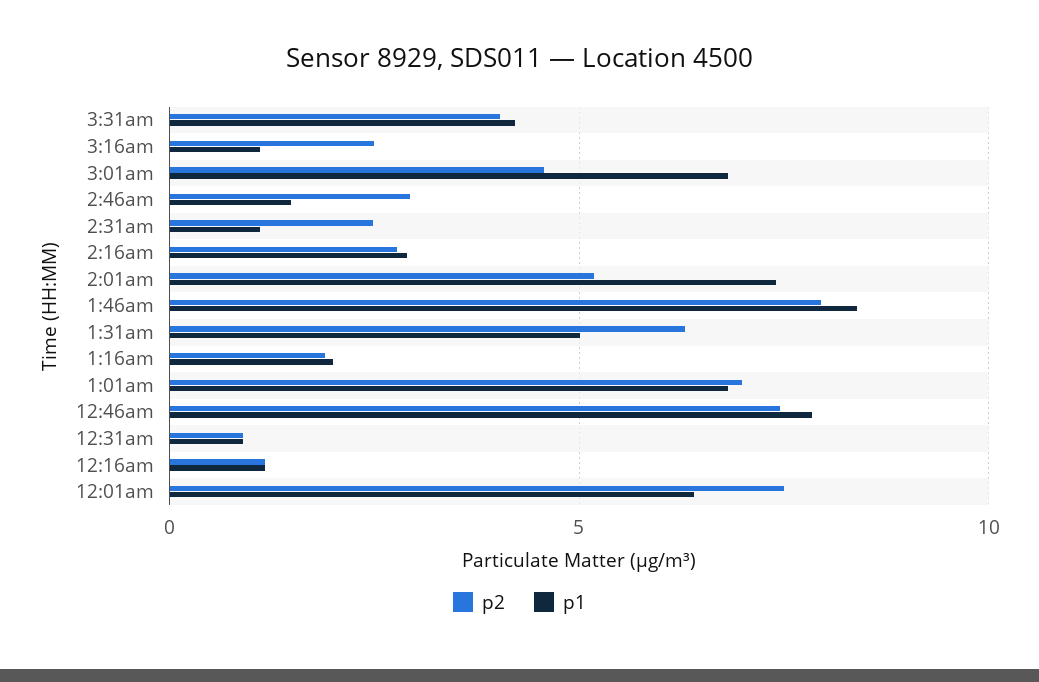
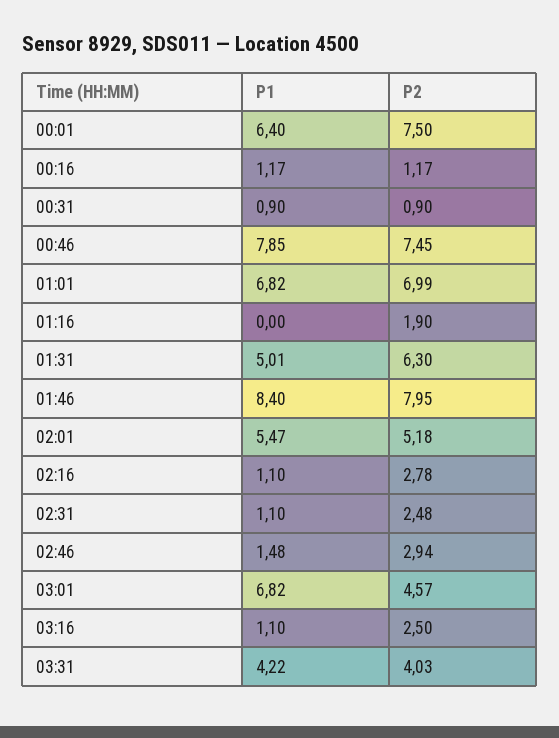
p1, 2:16am: 3 -> 1.1
p1, 2:01am: 7.5 -> 5.47
p1, 1:16am: 2 -> 0

